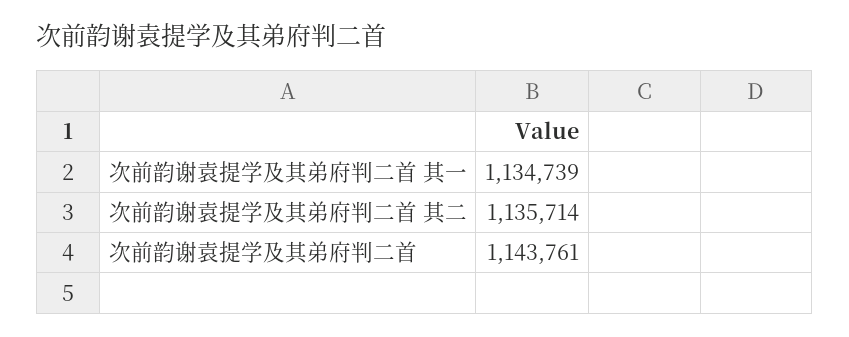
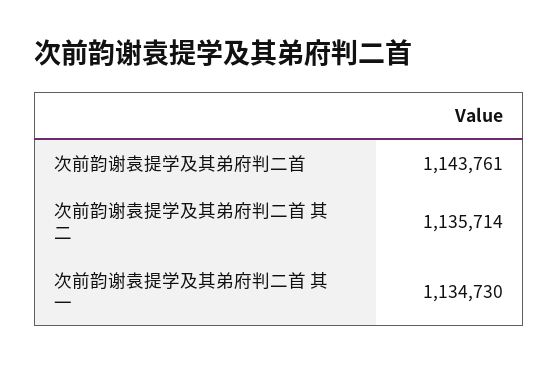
次前韵谢袁提学及其弟府判二首 其一: 1134739 -> 1134730

